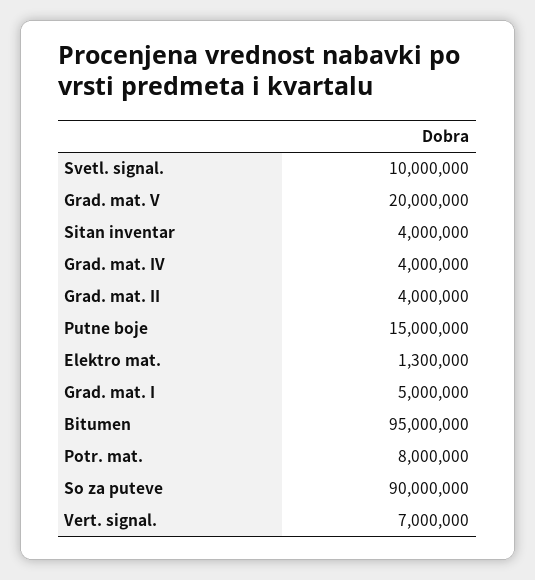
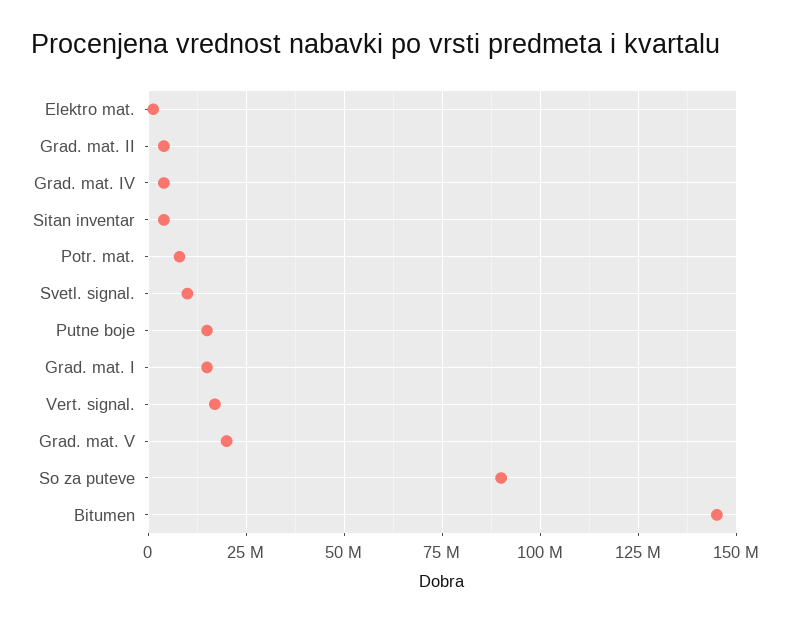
Grad. mat. I: 5000000 -> 15000000
Bitumen: 95000000 -> 145000000
Vert. signal.: 7000000 -> 17500000

